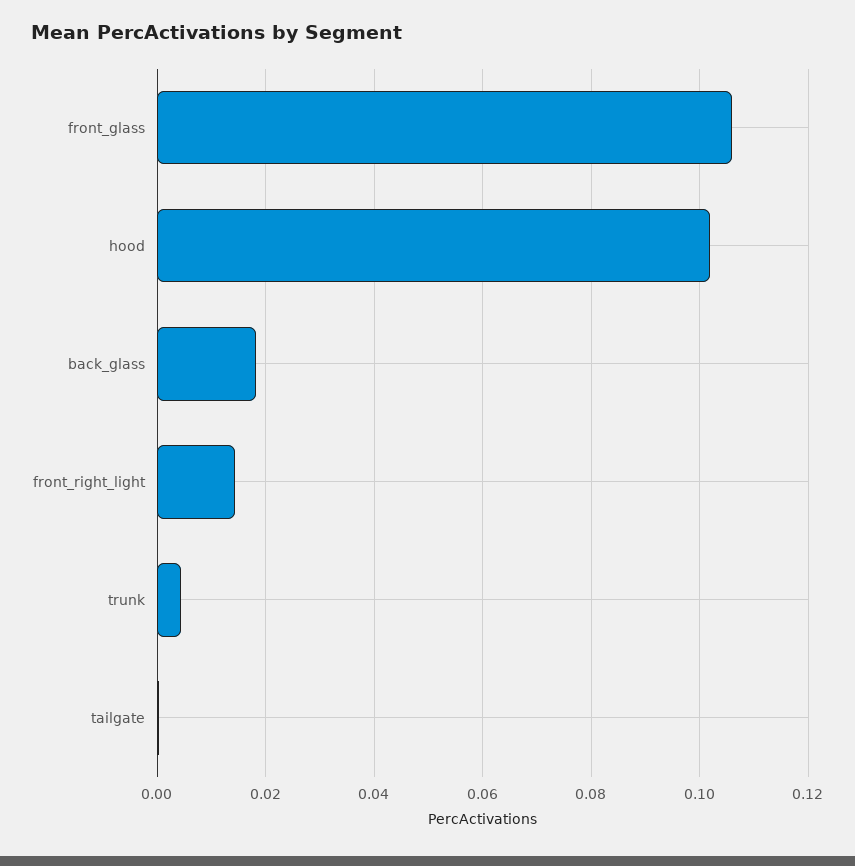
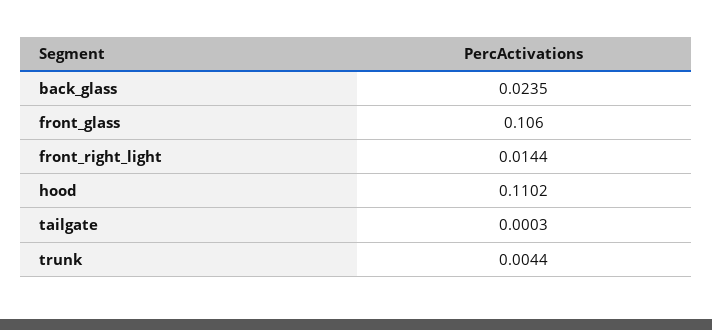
hood: 0.102 -> 0.1102
back_glass: 0.018 -> 0.0235

